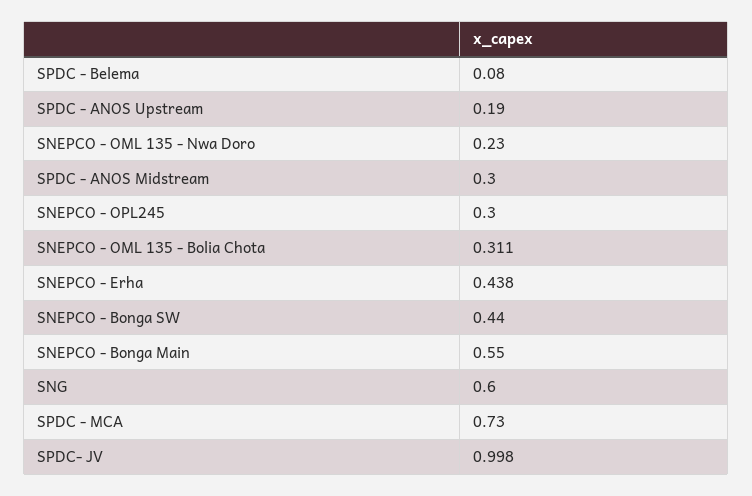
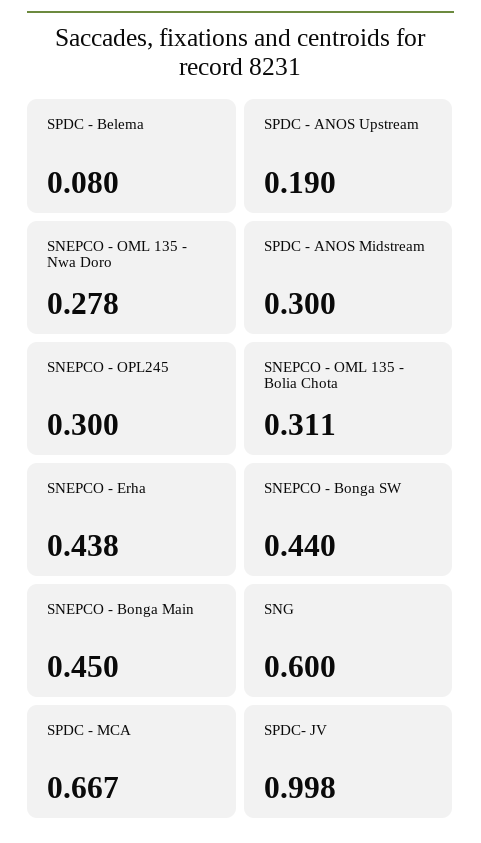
SNEPCO - OML 135 - Nwa Doro: 0.23 -> 0.278
SNEPCO - Bonga Main: 0.55 -> 0.45
SPDC - MCA: 0.73 -> 0.667

